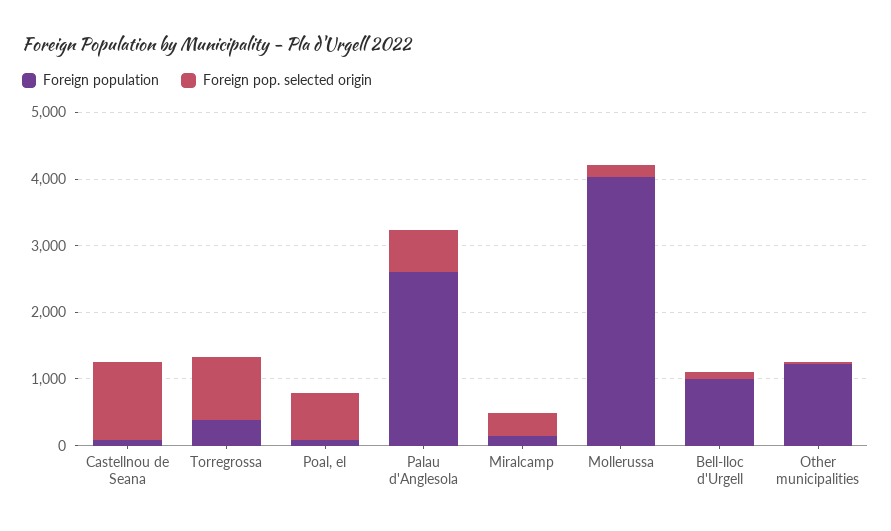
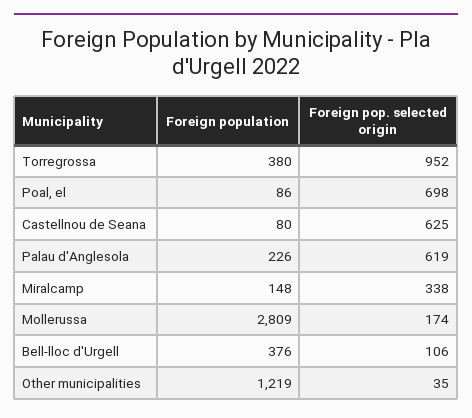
Foreign pop. selected origin, Castellnou de Seana: 1200 -> 625
Foreign population, Palau d'Anglesola: 2600 -> 226
Foreign population, Mollerussa: 4000 -> 2809
Foreign population, Bell-lloc d'Urgell: 1000 -> 376

